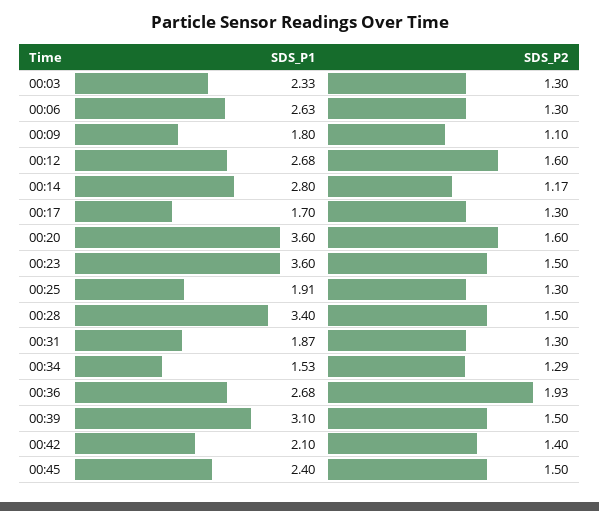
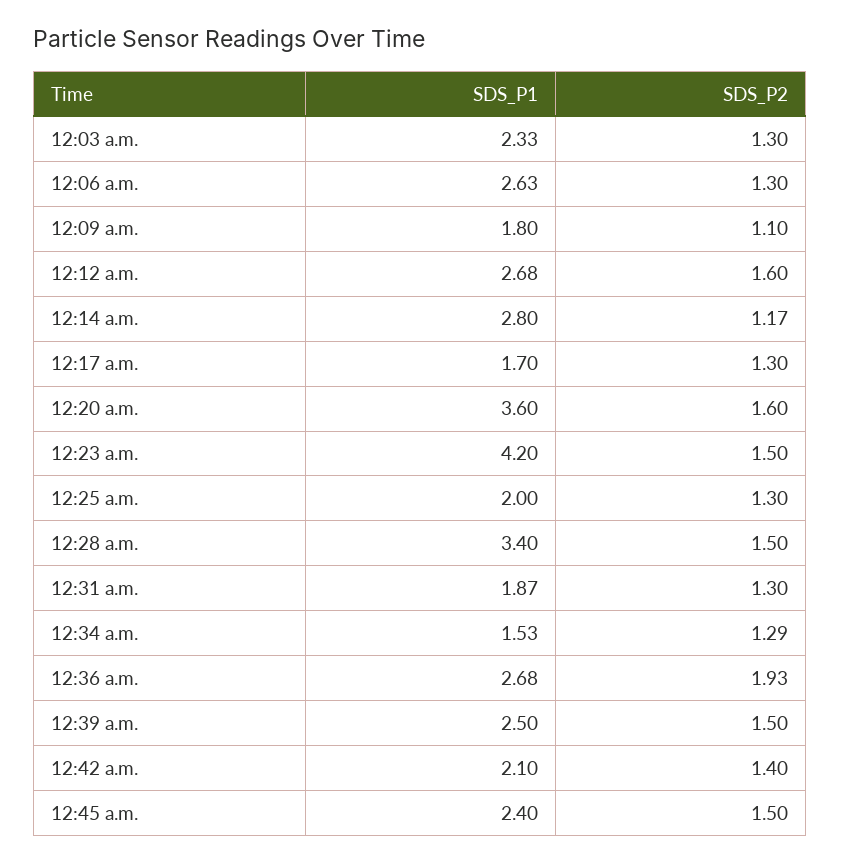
SDS_P1, 00:23: 3.6 -> 4.2
SDS_P1, 00:25: 1.91 -> 2
SDS_P1, 00:39: 3.1 -> 2.5

